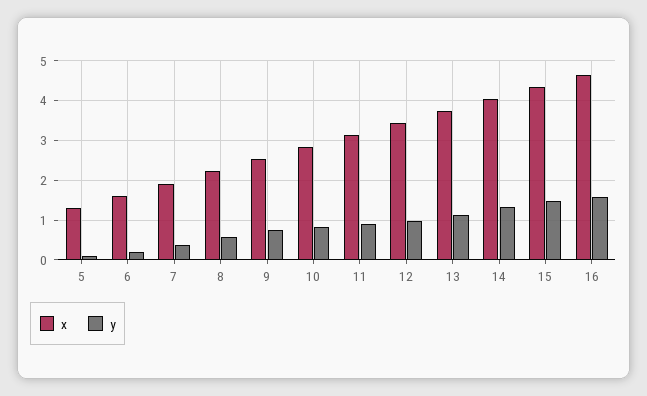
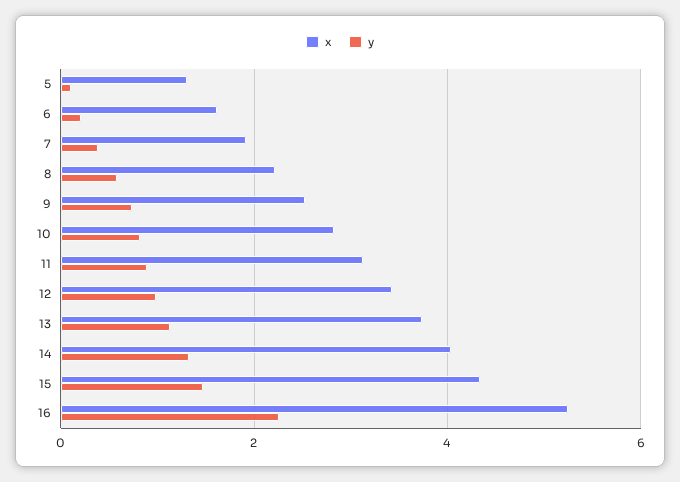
x, 16: 4.6 -> 5.2
y, 16: 1.6 -> 2.2

